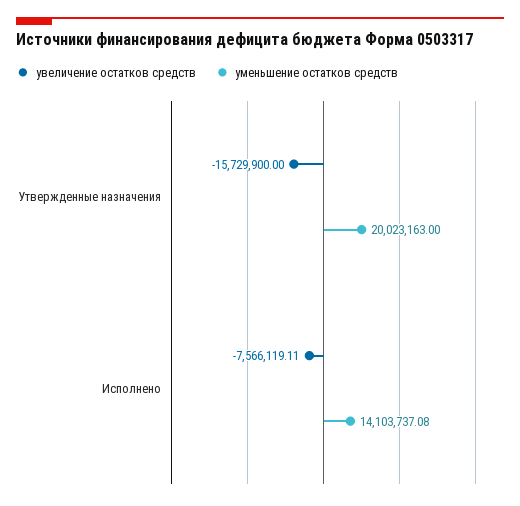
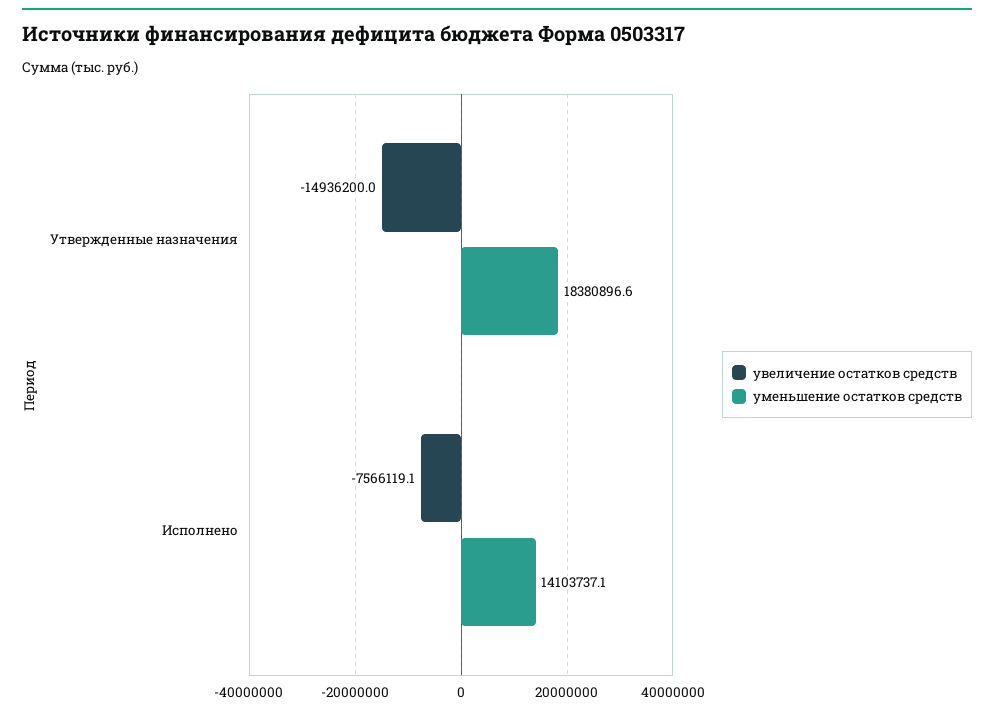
увеличение остатков средств, Утвержденные назначения: -15729900 -> -14936200
уменьшение остатков средств, Утвержденные назначения: 20023163 -> 18380896.6

